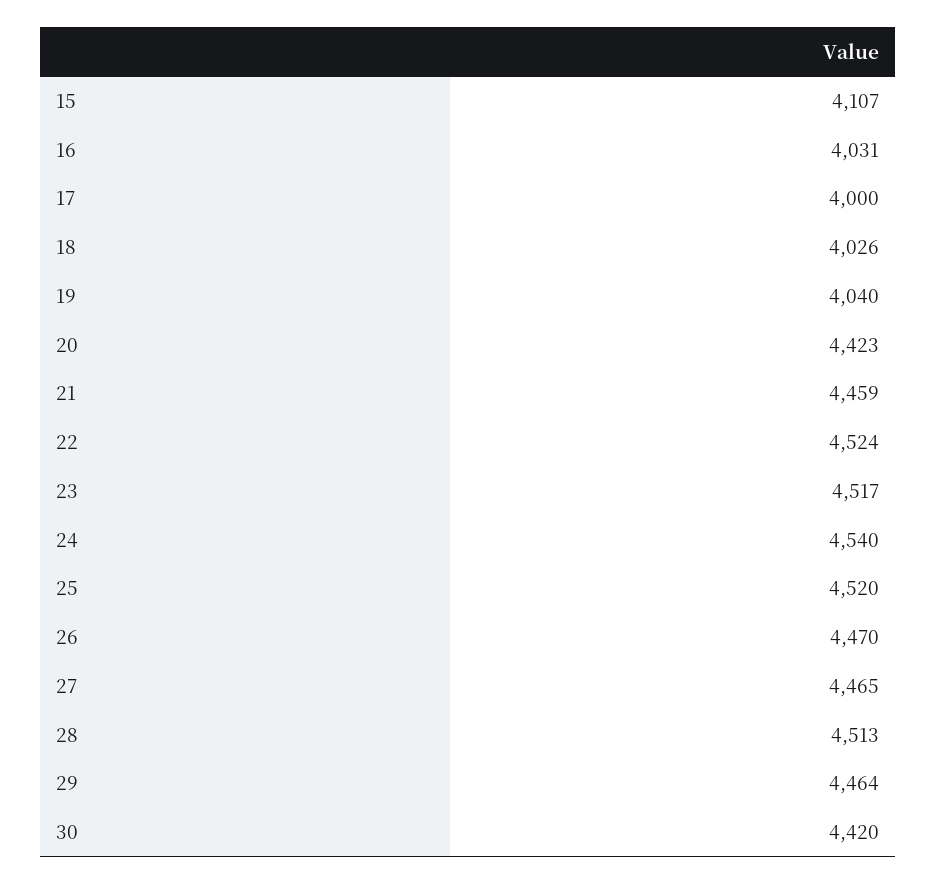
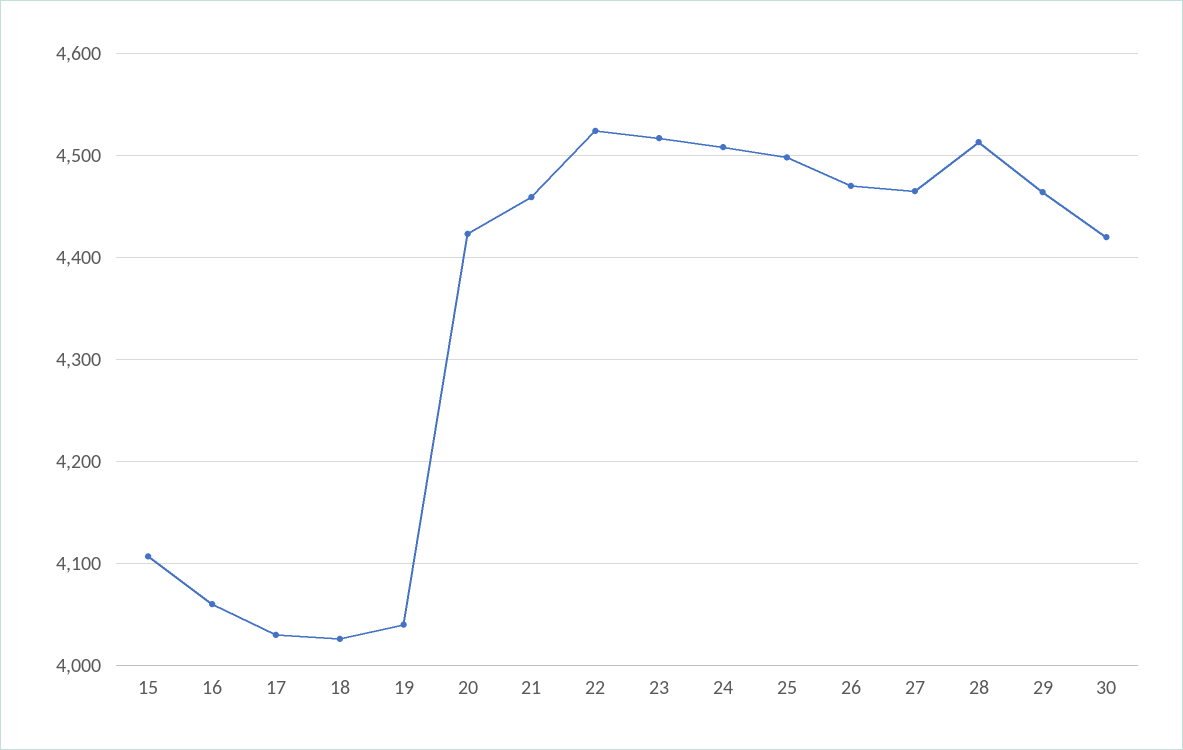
16: 4031 -> 4060
17: 4000 -> 4030
24: 4540 -> 4510
25: 4520 -> 4500

